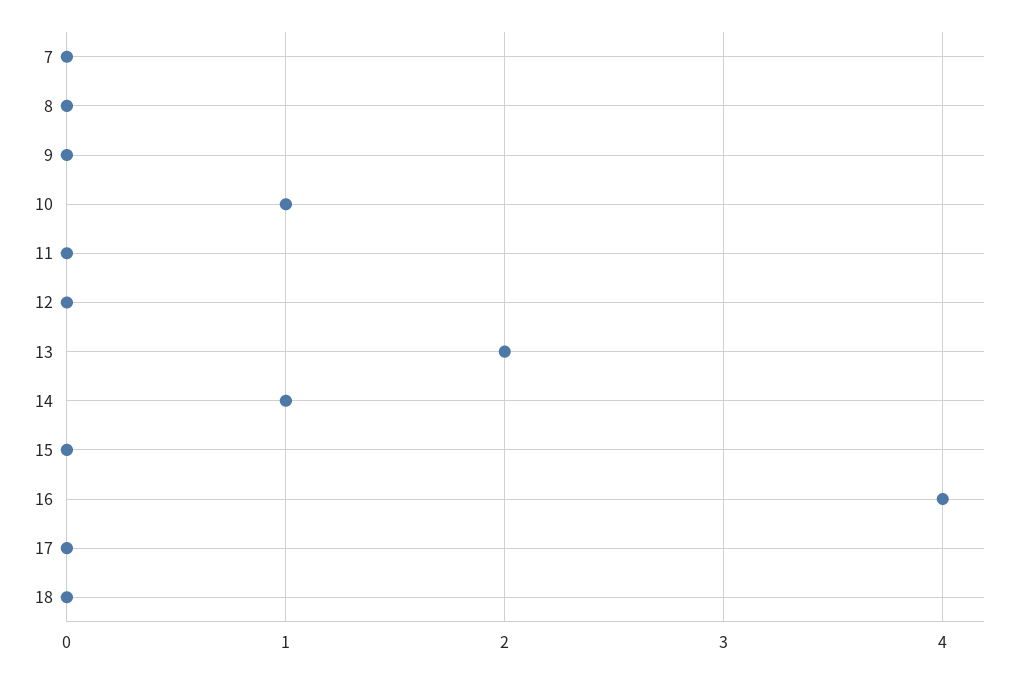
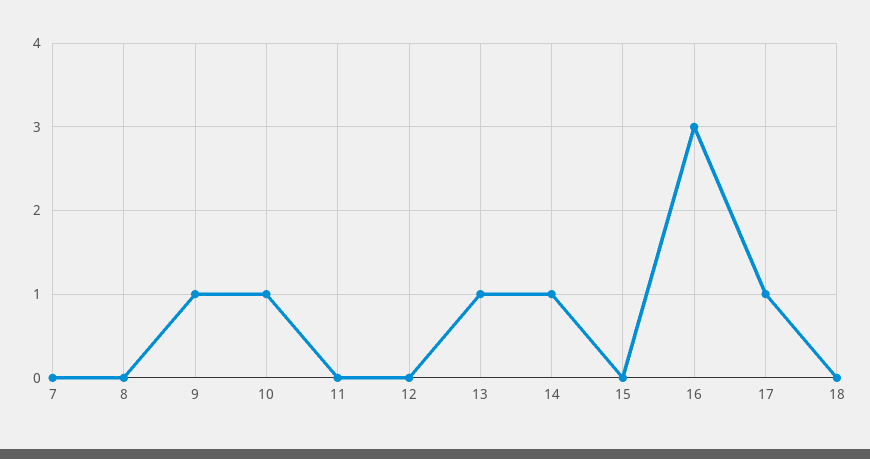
9: 0 -> 1
13: 2 -> 1
16: 4 -> 3
17: 0 -> 1

